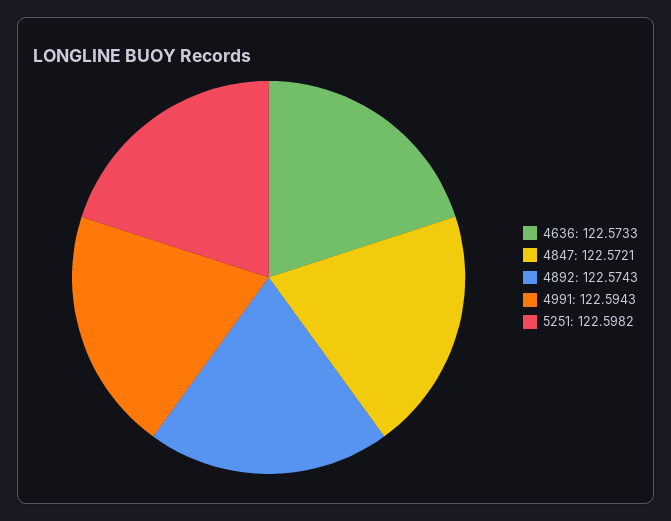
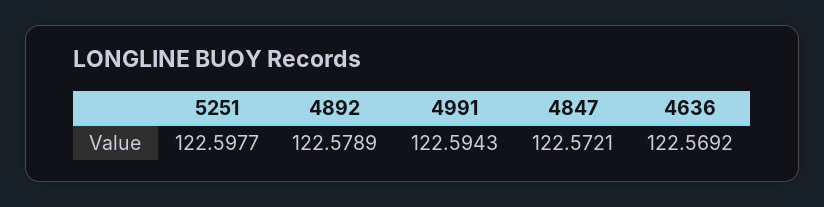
4636: 122.5733 -> 122.5692
4892: 122.5743 -> 122.5789
5251: 122.5982 -> 122.5977

